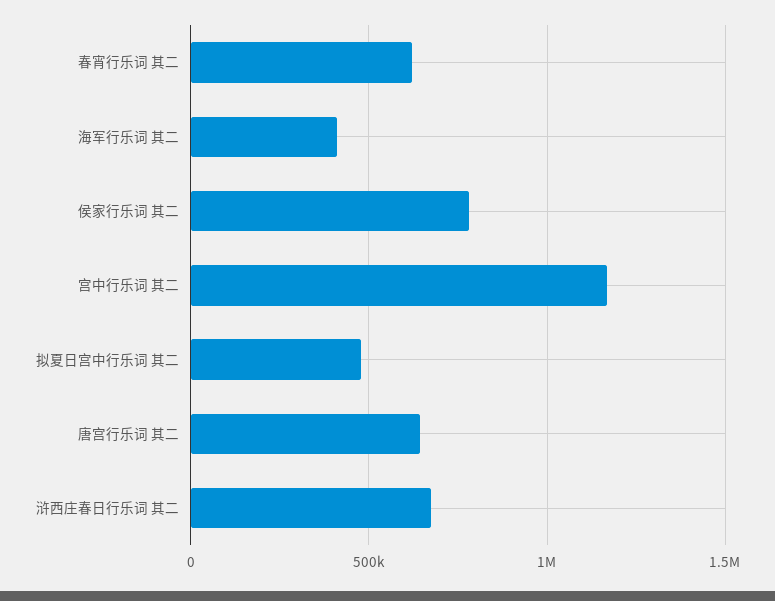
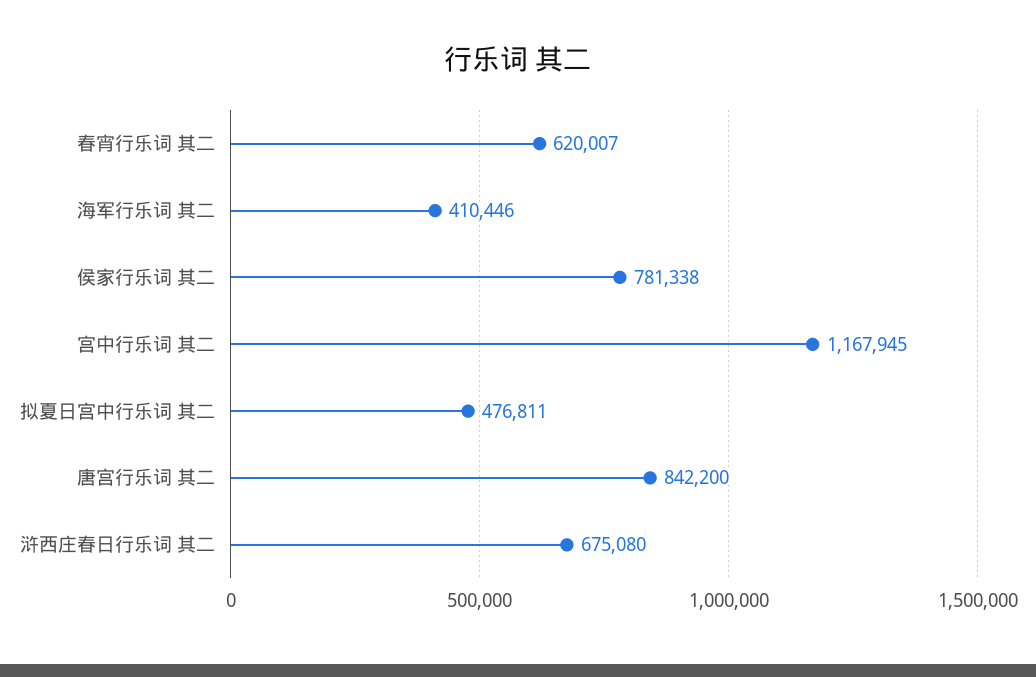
唐宫行乐词 其二: 650000 -> 842200

